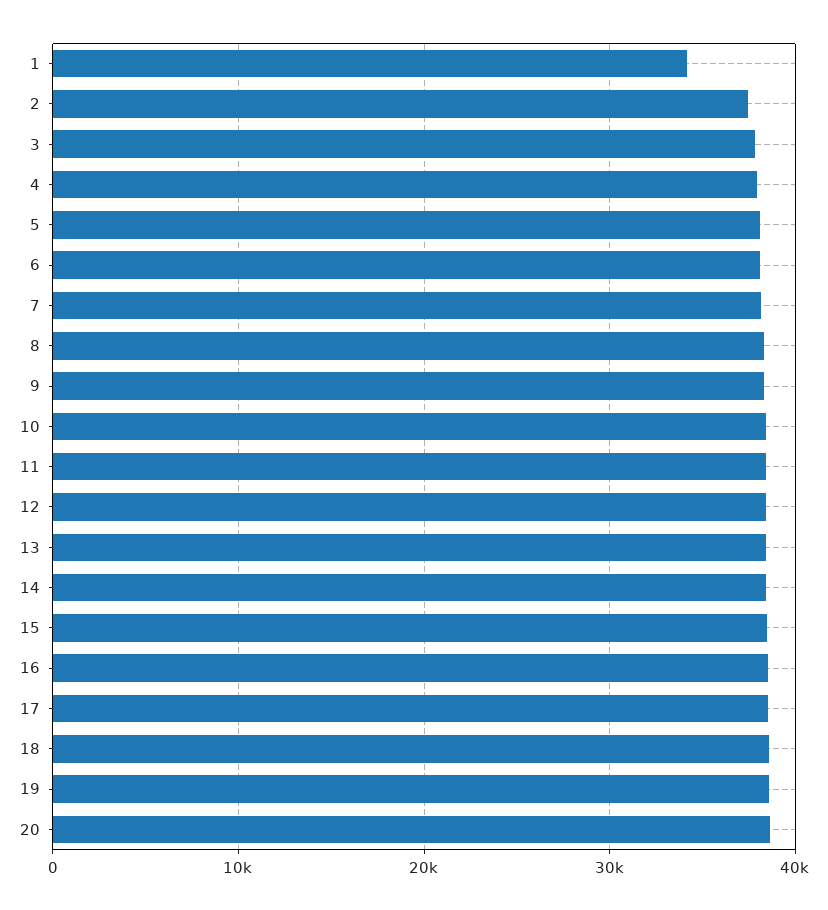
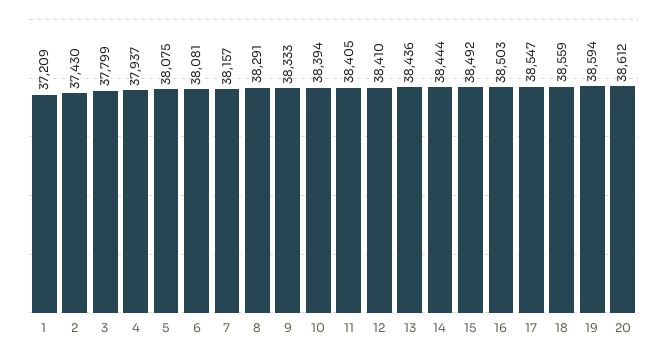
1: 34000 -> 37209

